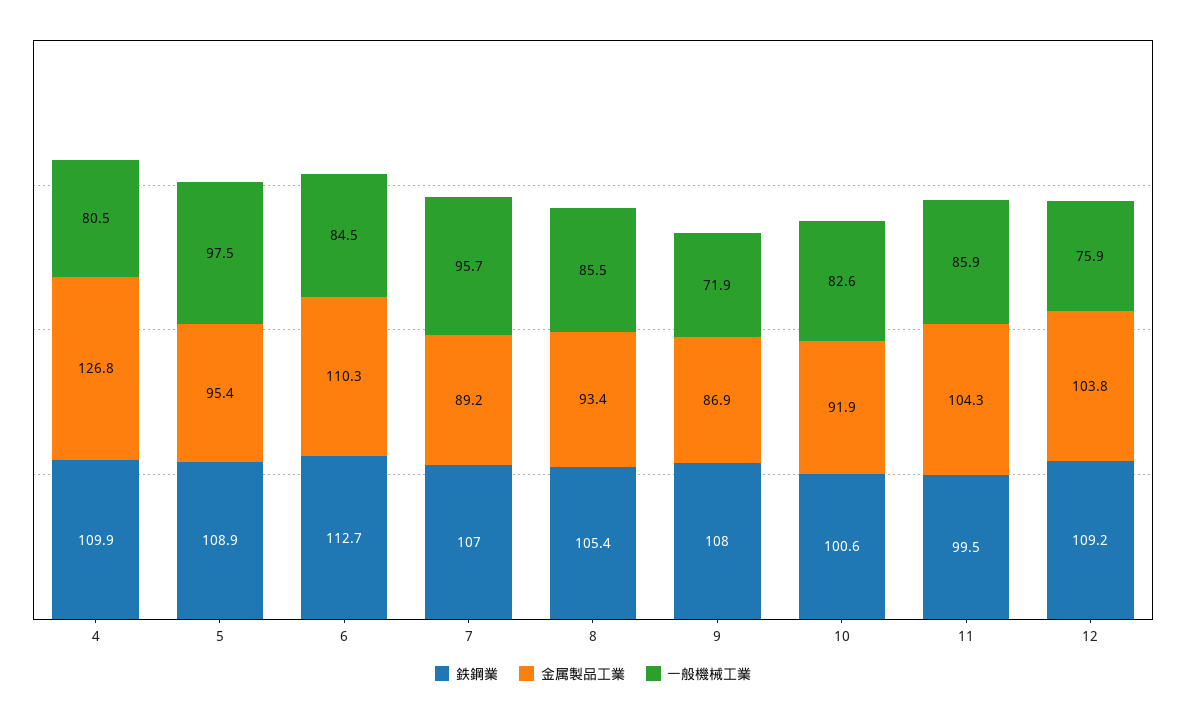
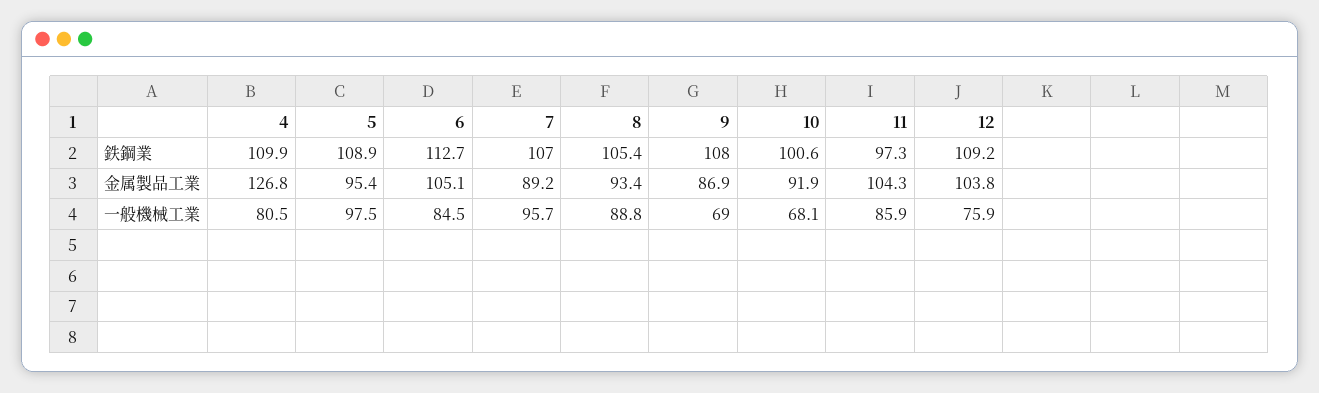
金属製品工業, 6: 110.3 -> 105.1
一般機械工業, 8: 85.5 -> 88.8
一般機械工業, 9: 71.9 -> 69
一般機械工業, 10: 82.6 -> 68.1
鉄鋼業, 11: 99.5 -> 97.3

